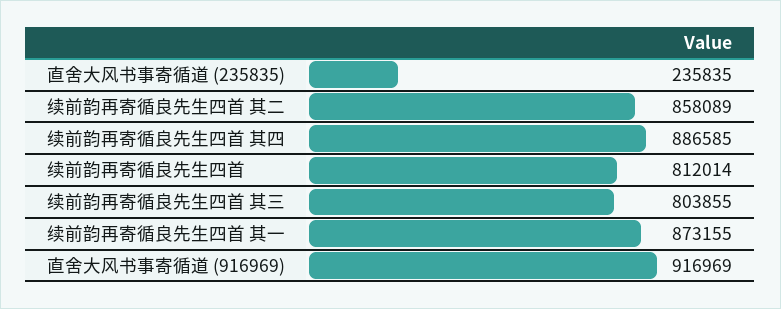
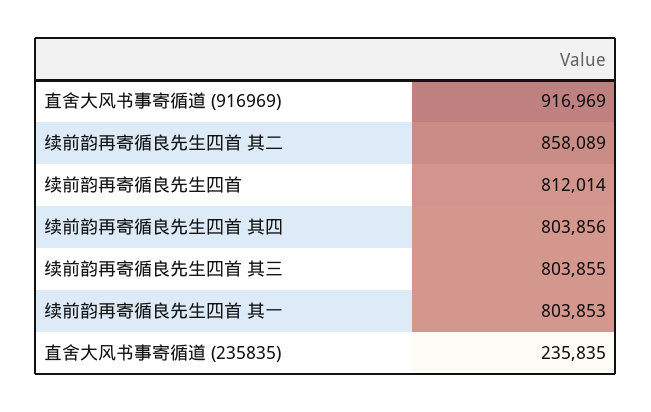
续前韵再寄循良先生四首 其四: 886585 -> 803856
续前韵再寄循良先生四首 其一: 873155 -> 803853

